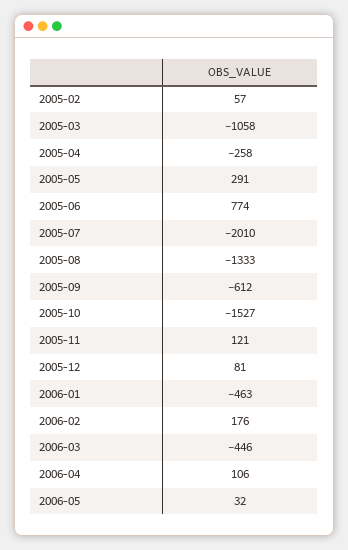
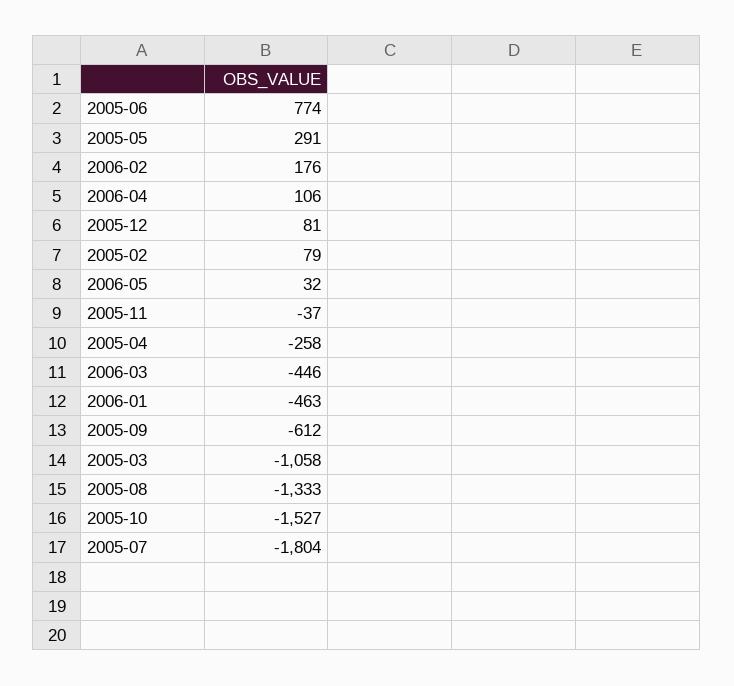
2005-02: 57 -> 79
2005-07: -2010 -> -1804
2005-11: 121 -> -37

